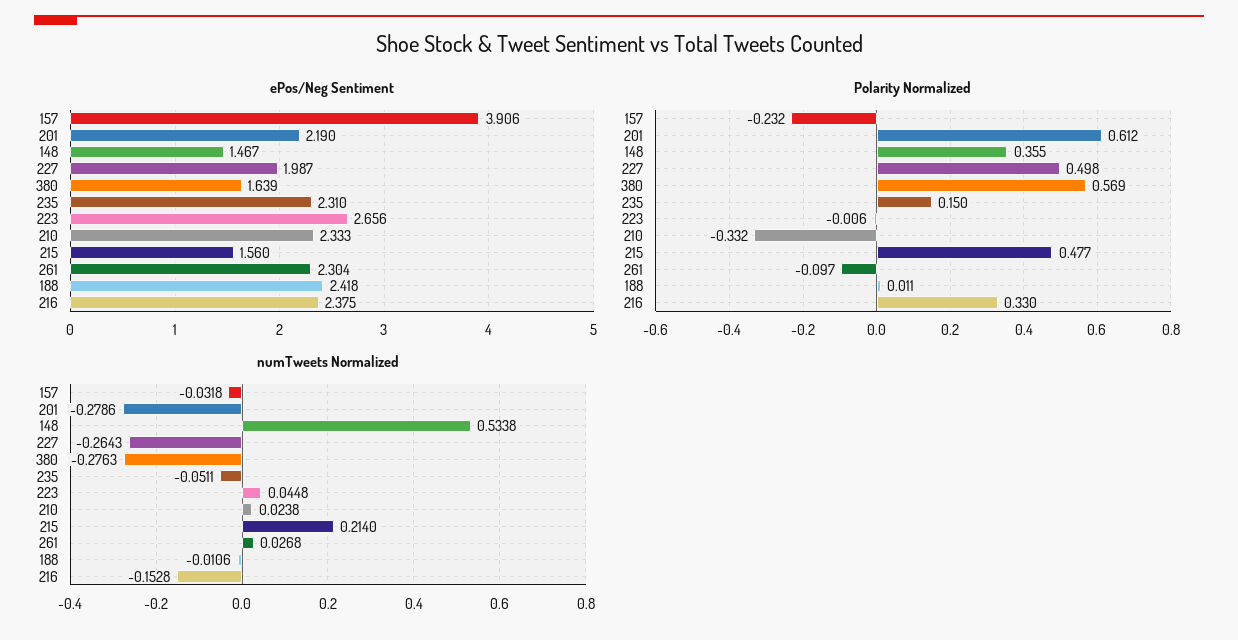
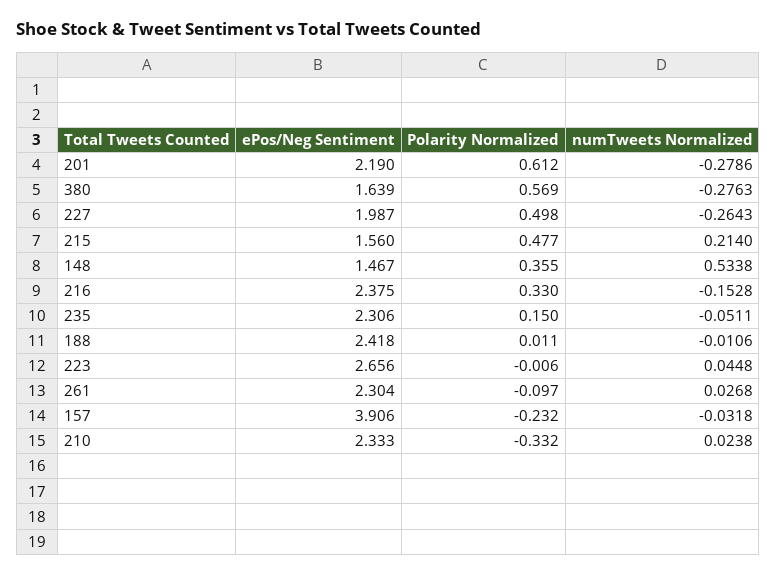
ePos/Neg Sentiment, 235: 2.31 -> 2.306

